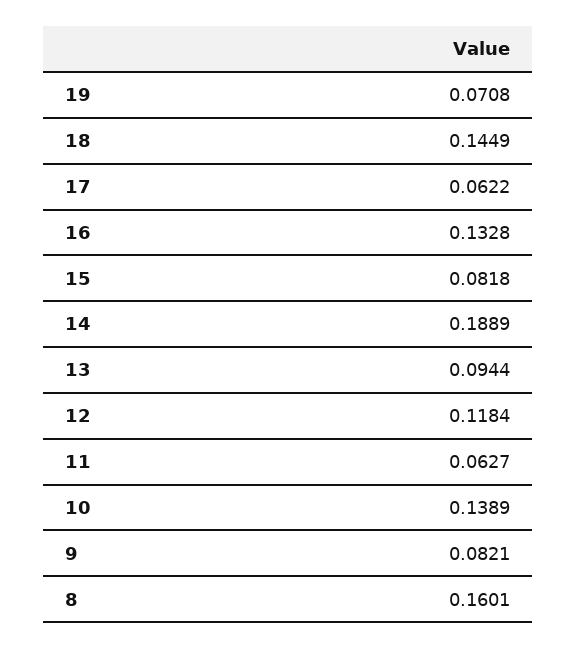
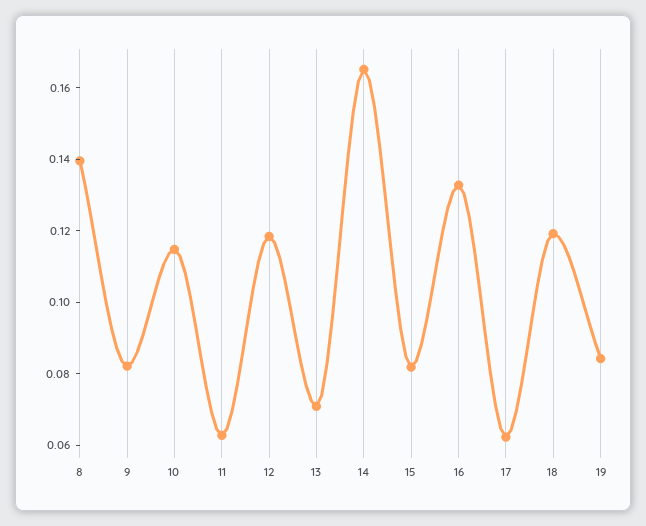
19: 0.0708 -> 0.085
18: 0.1449 -> 0.12
14: 0.1889 -> 0.165
13: 0.0944 -> 0.07
10: 0.1389 -> 0.115
8: 0.1601 -> 0.14

